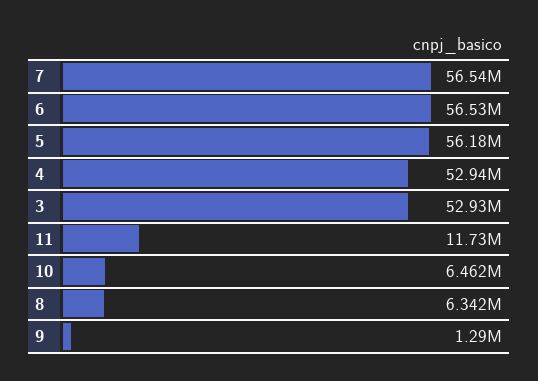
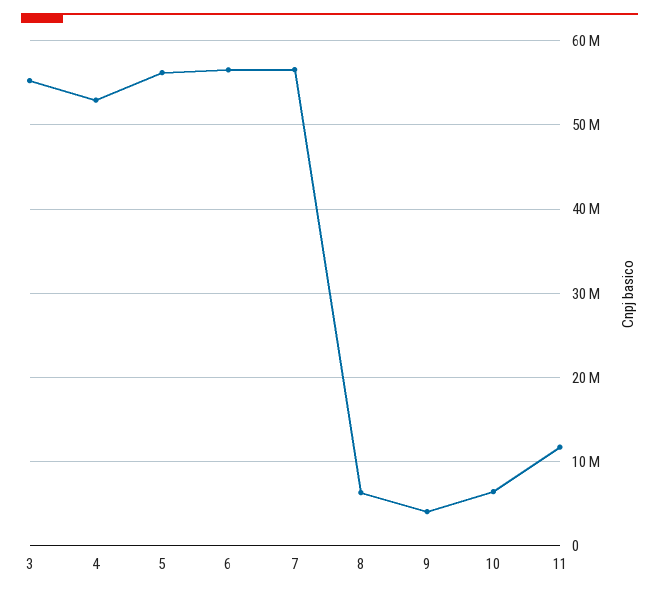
3: 52930000 -> 55000000
9: 1290000 -> 4000000

